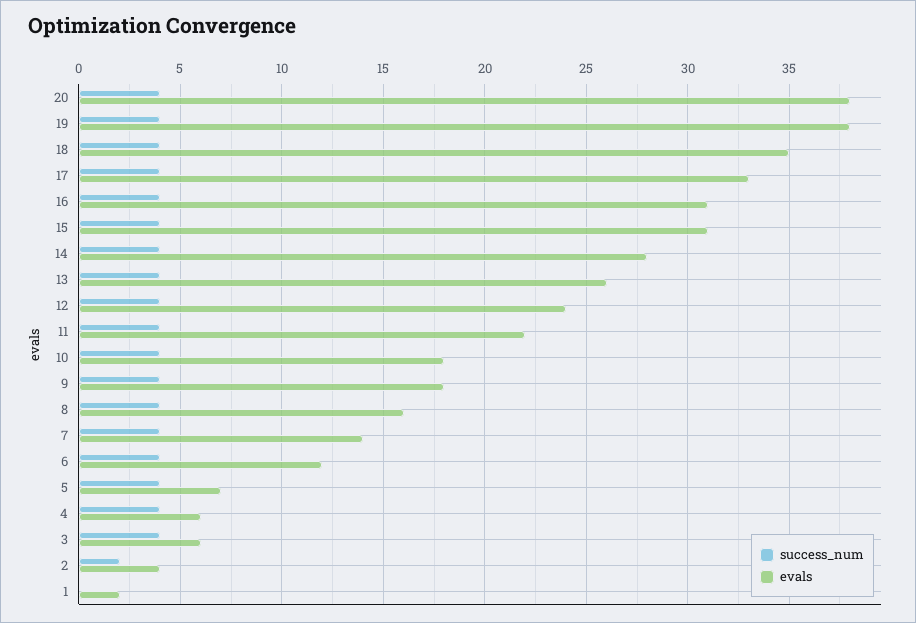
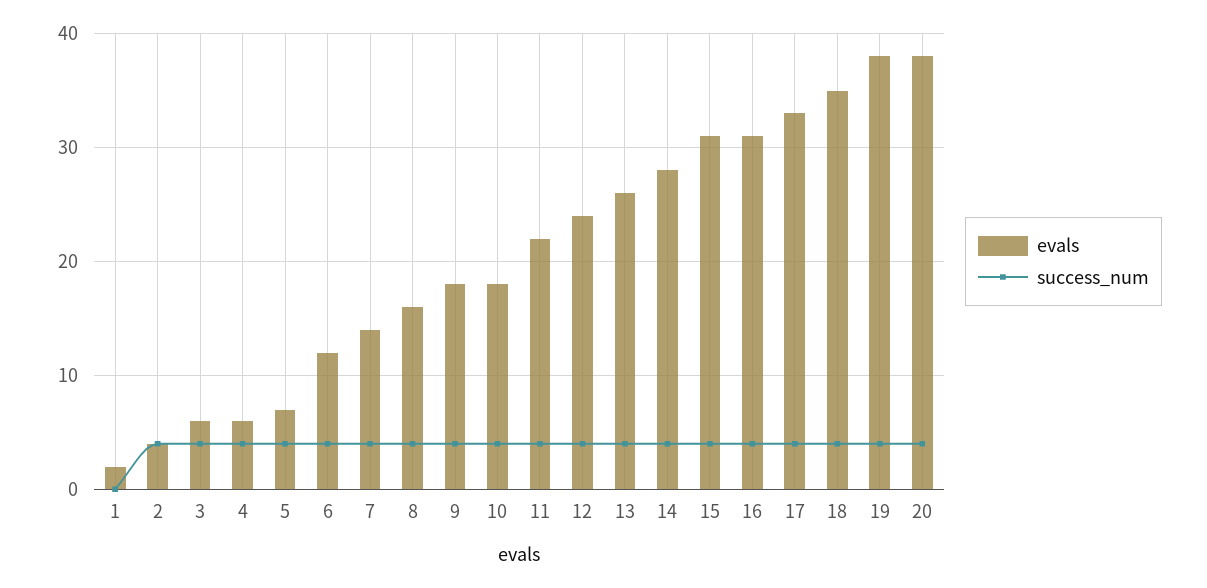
success_num, 2: 2 -> 4

